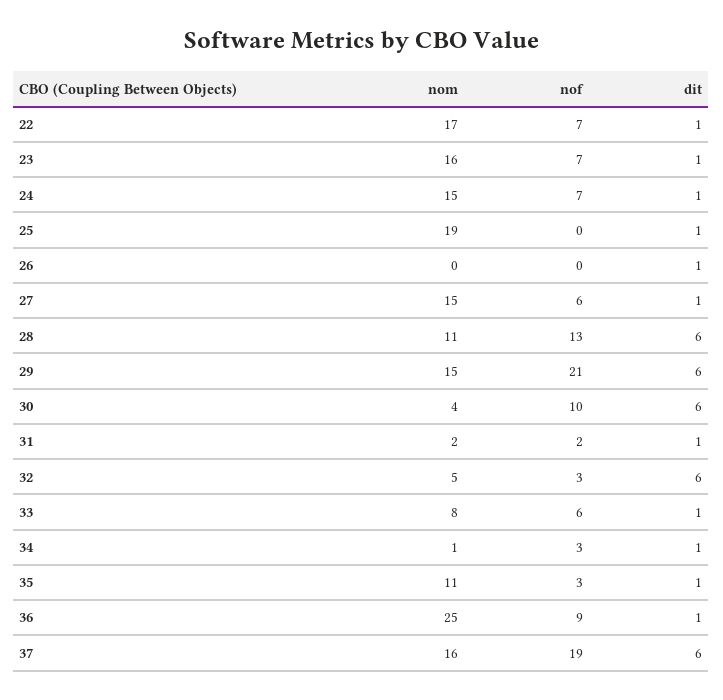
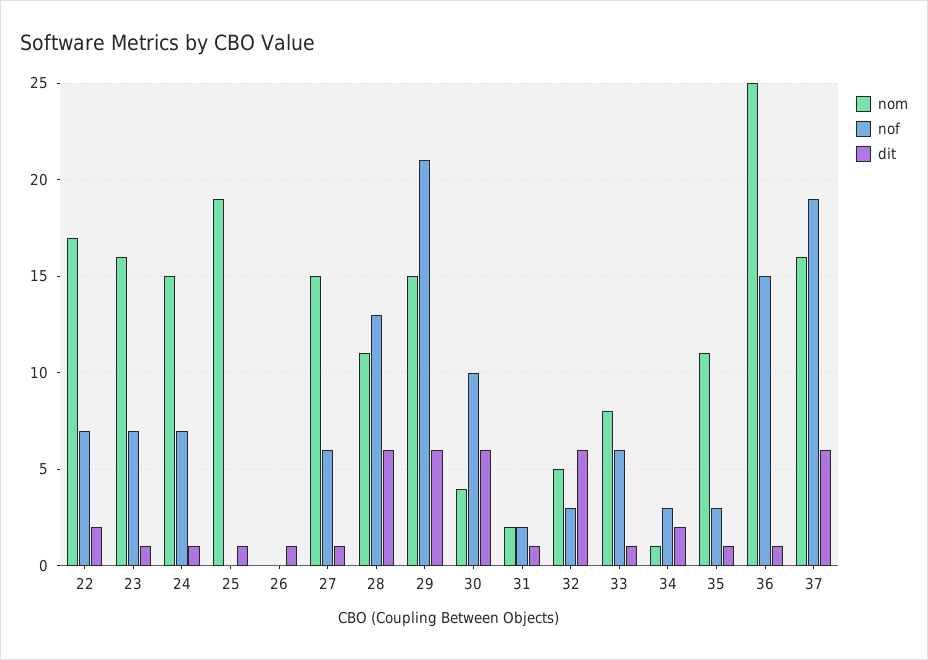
dit, 22: 1 -> 2
dit, 34: 1 -> 2
nof, 36: 9 -> 15

